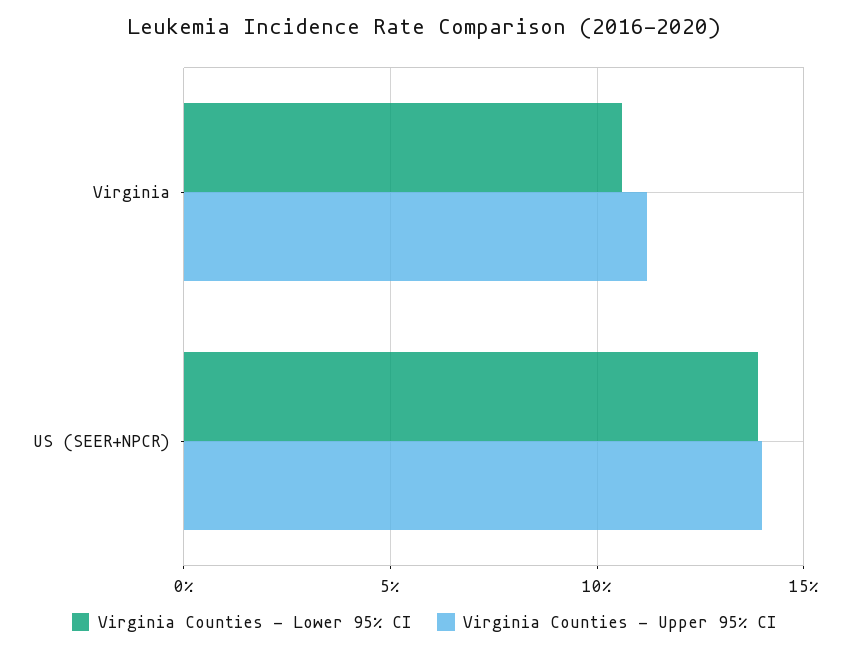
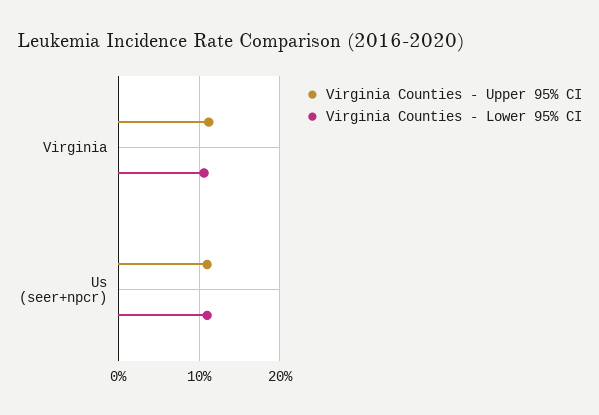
Virginia Counties - Lower 95% CI, US (SEER+NPCR): 14 -> 11
Virginia Counties - Upper 95% CI, US (SEER+NPCR): 14 -> 11

